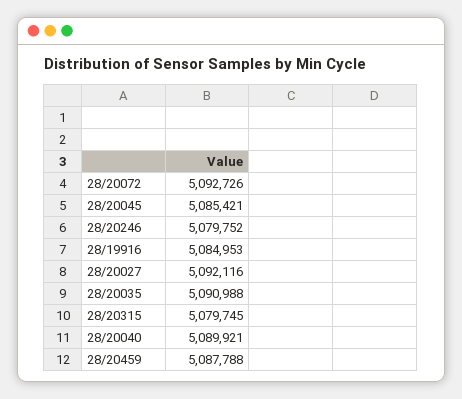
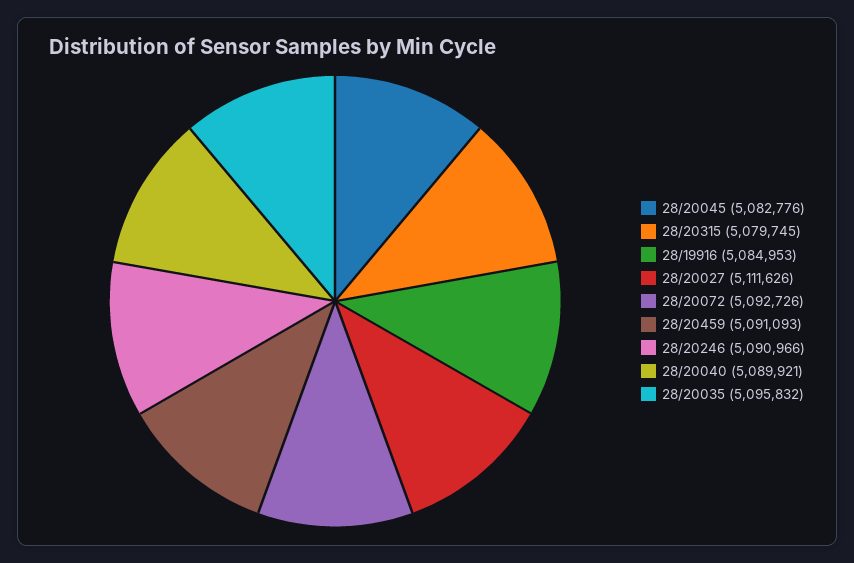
28/20045: 5085421 -> 5082776
28/20246: 5079752 -> 5090966
28/20027: 5092116 -> 5111626
28/20035: 5090988 -> 5095832
28/20459: 5087788 -> 5091093

